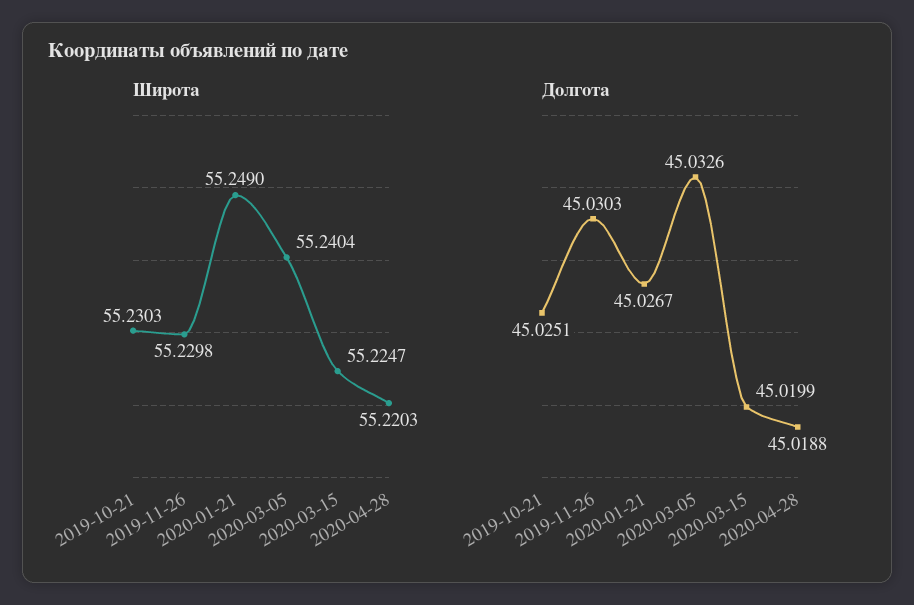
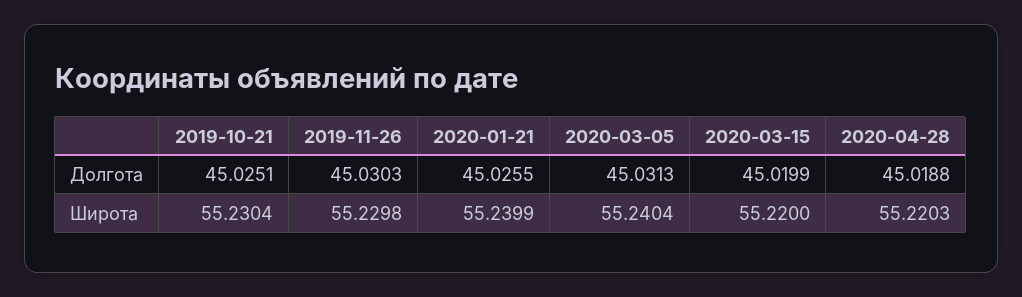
Широта, 2019-10-21: 55.2303 -> 55.2304
Широта, 2020-01-21: 55.249 -> 55.2399
Широта, 2020-03-15: 55.2247 -> 55.22
Долгота, 2020-01-21: 45.0267 -> 45.0255
Долгота, 2020-03-05: 45.0326 -> 45.0313

